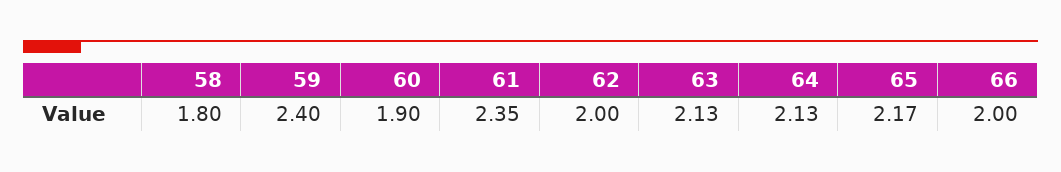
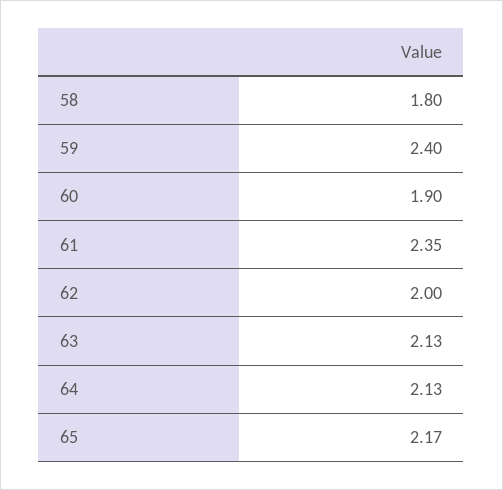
66: 2 -> none

